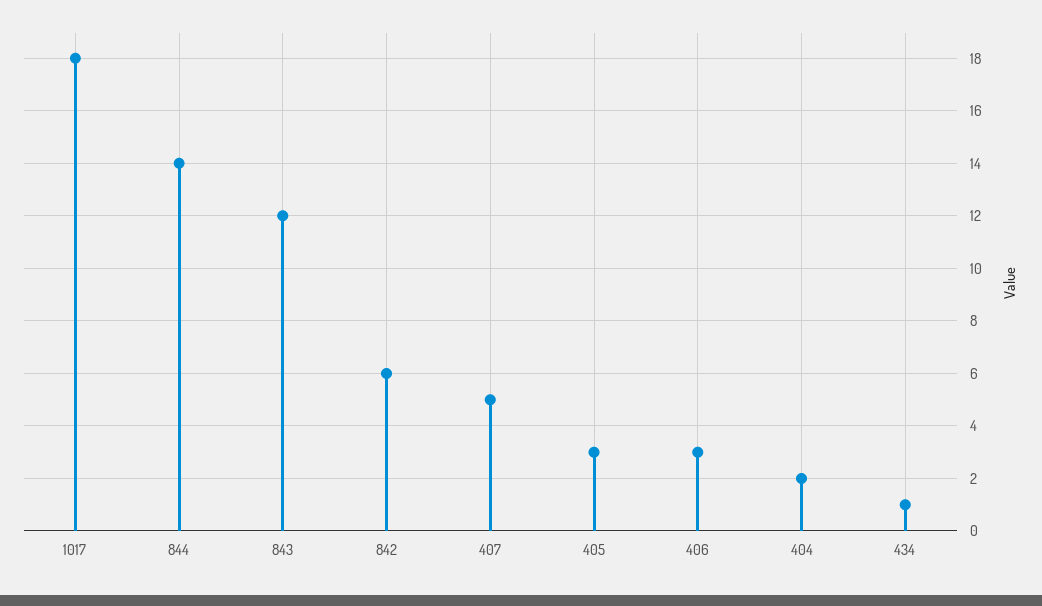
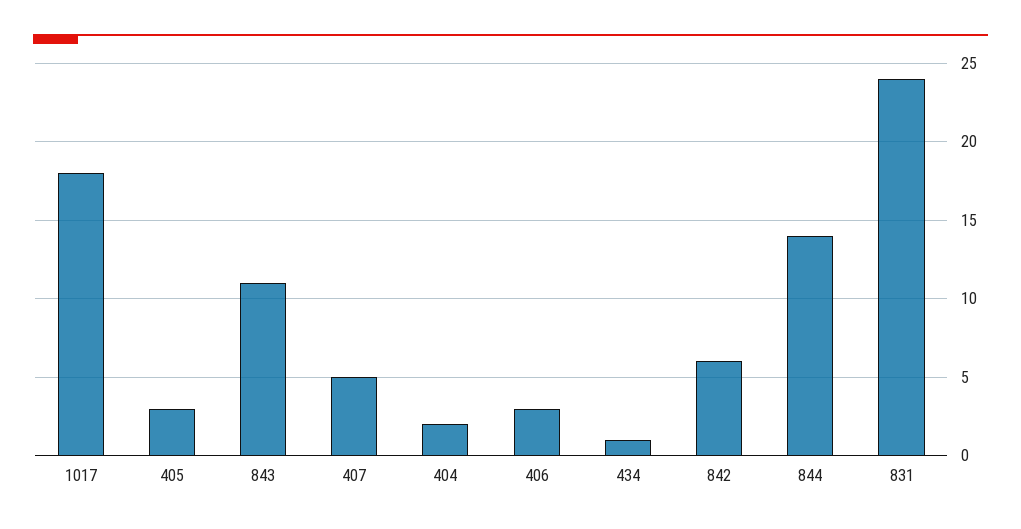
843: 12 -> 11
831: none -> 24

